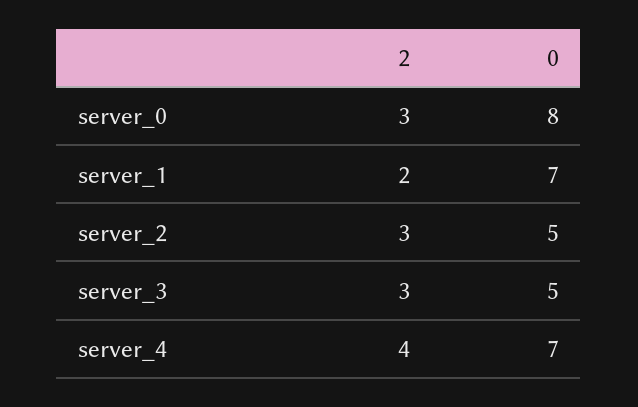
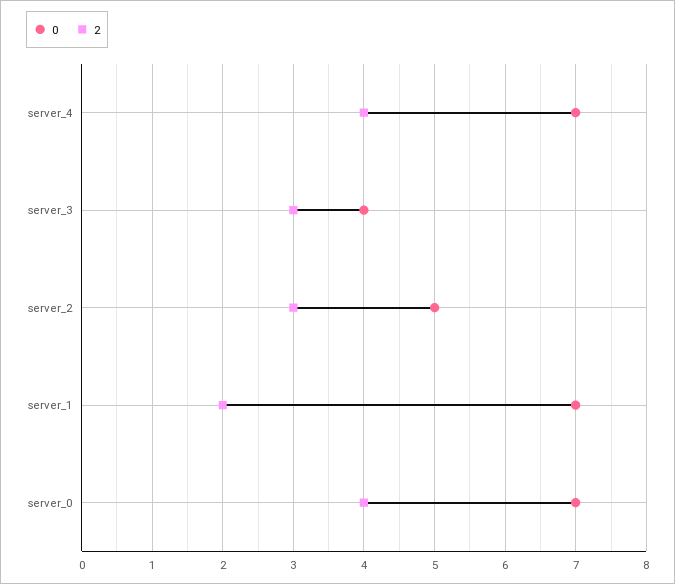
2, server_0: 3 -> 4
0, server_0: 8 -> 7
0, server_3: 5 -> 4

